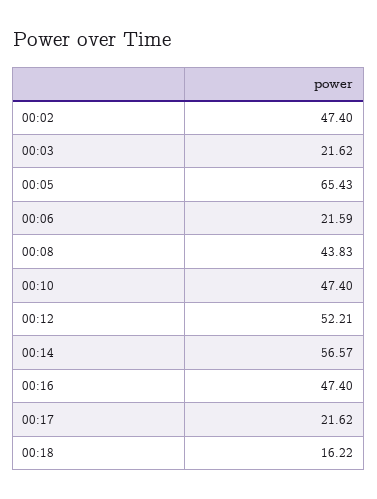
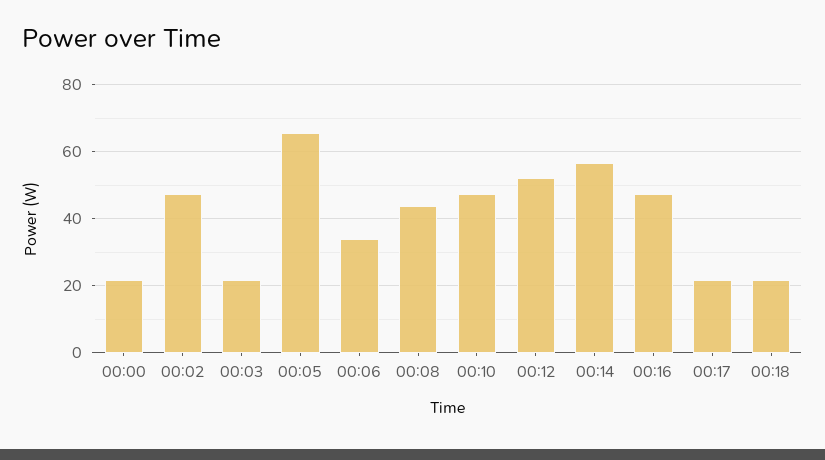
00:06: 21.59 -> 34
00:18: 16.22 -> 22
00:00: none -> 22

